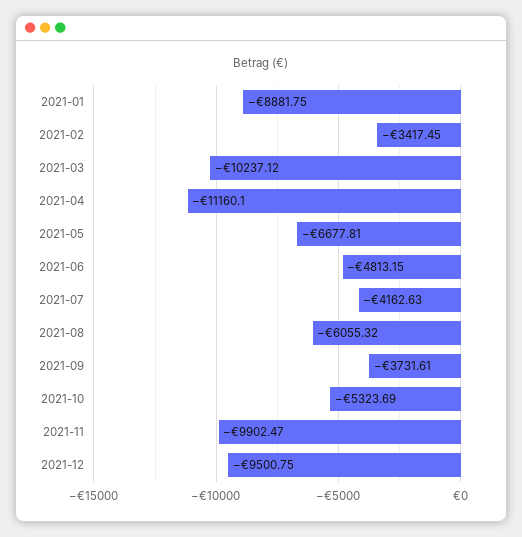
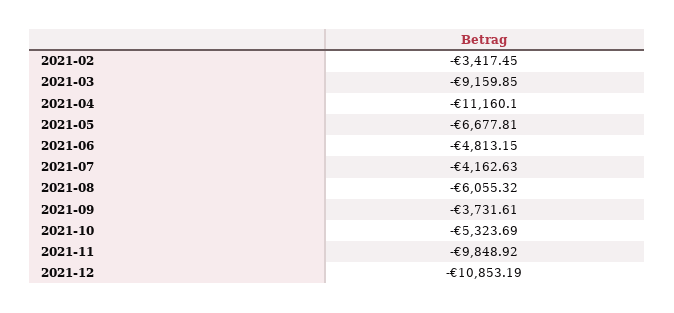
2021-01: -8881.75 -> none
2021-03: -10237.12 -> -9159.85
2021-11: -9902.47 -> -9848.92
2021-12: -9500.75 -> -10853.19

